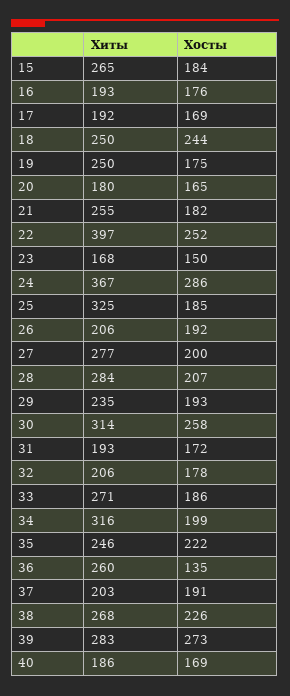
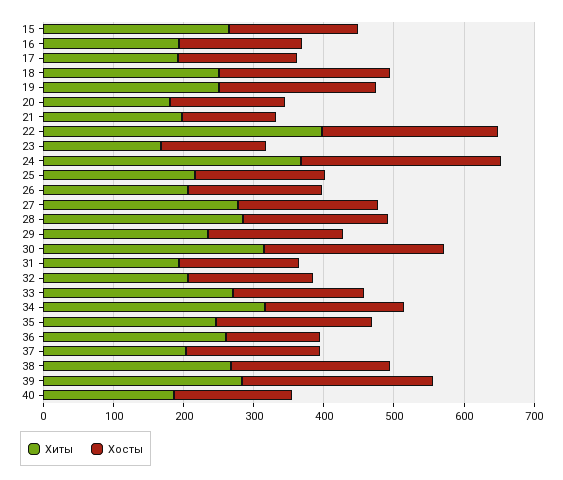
Хосты, 19: 175 -> 220
Хиты, 21: 255 -> 200
Хосты, 21: 182 -> 140
Хиты, 25: 325 -> 220

